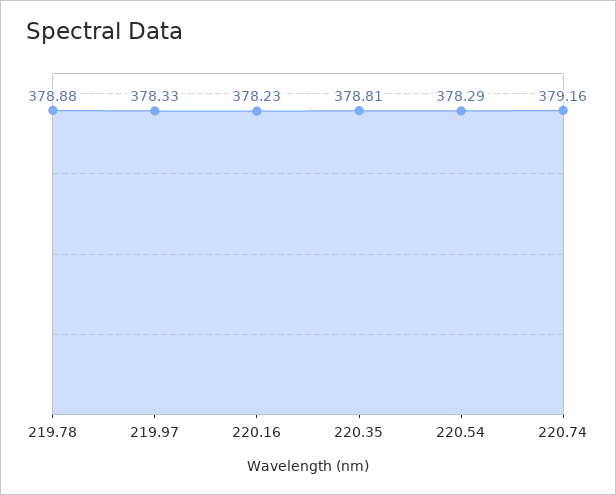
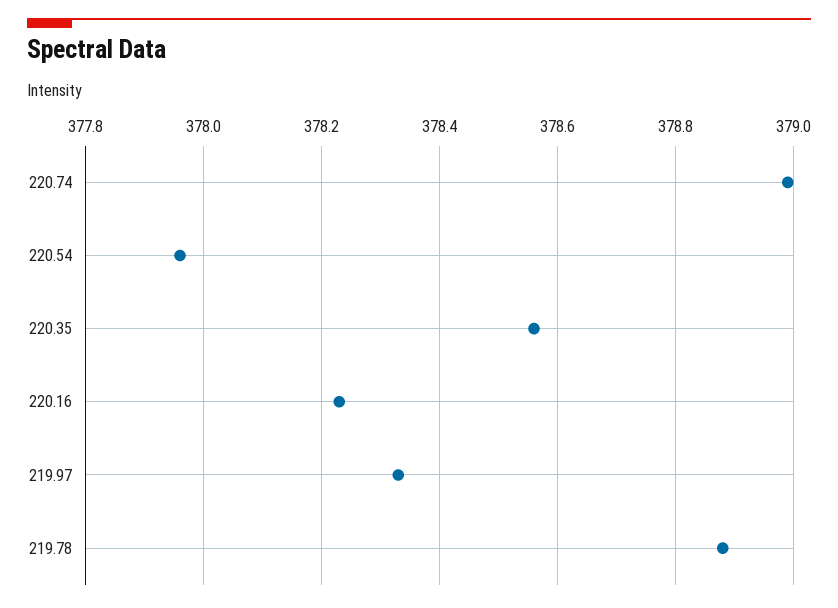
220.35: 378.81 -> 378.55
220.54: 378.29 -> 377.95
220.74: 379.16 -> 379

